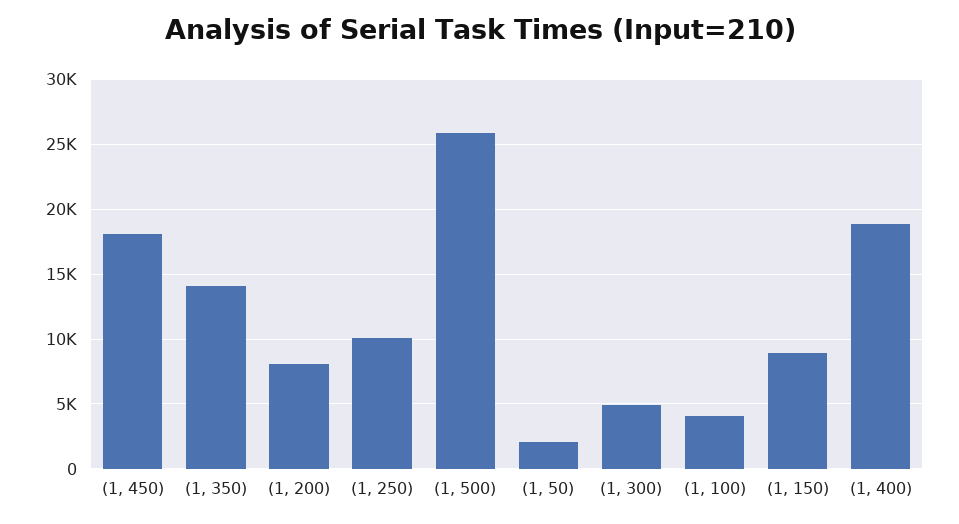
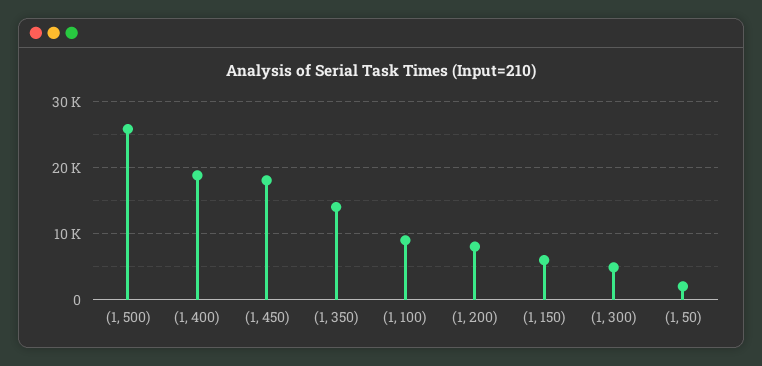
(1, 250): 10000 -> none
(1, 100): 4000 -> 9000
(1, 150): 9000 -> 6000

